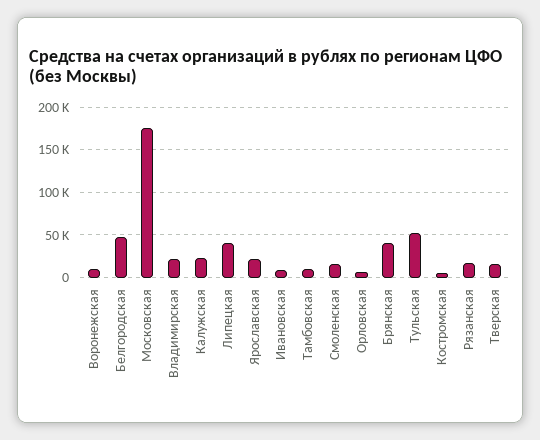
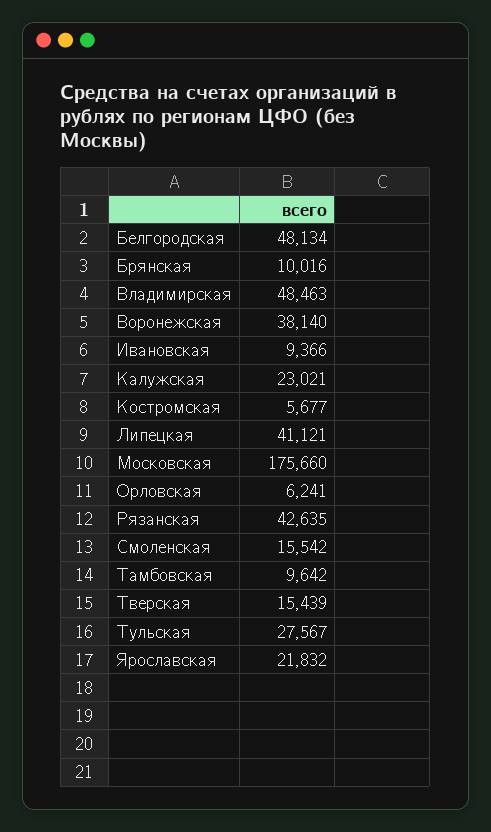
Воронежская: 10000 -> 38140
Владимирская: 20000 -> 48463
Брянская: 40000 -> 10016
Тульская: 50000 -> 27567
Рязанская: 20000 -> 42635

